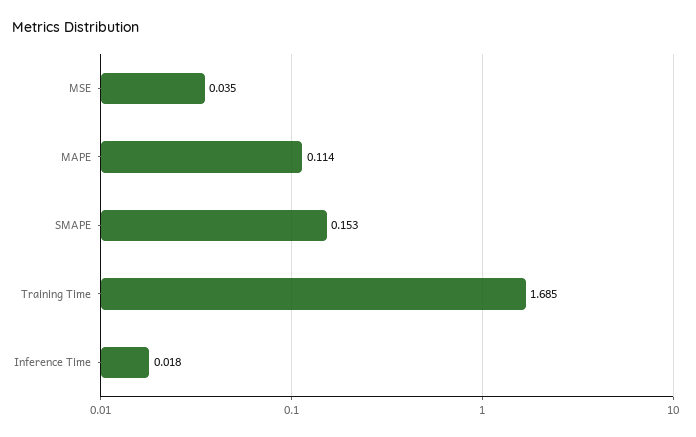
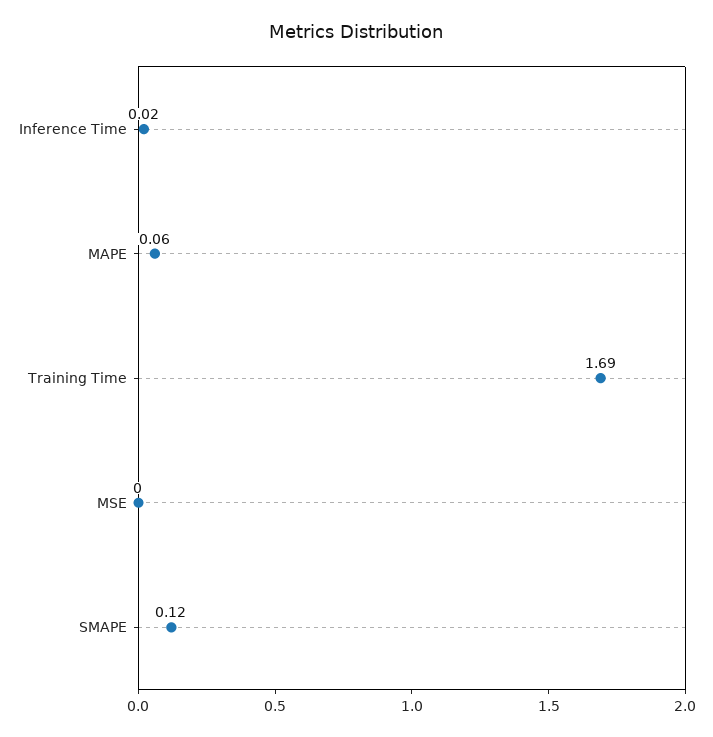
MSE: 0.035 -> 0
MAPE: 0.114 -> 0.06
SMAPE: 0.153 -> 0.12

